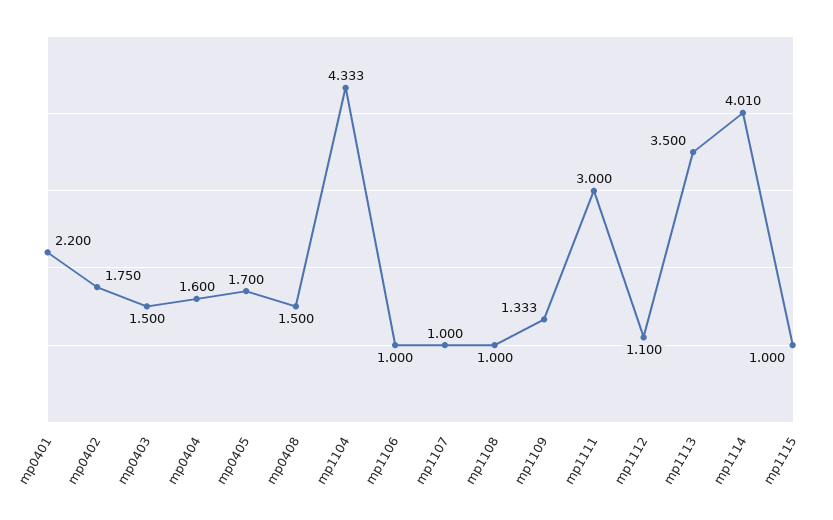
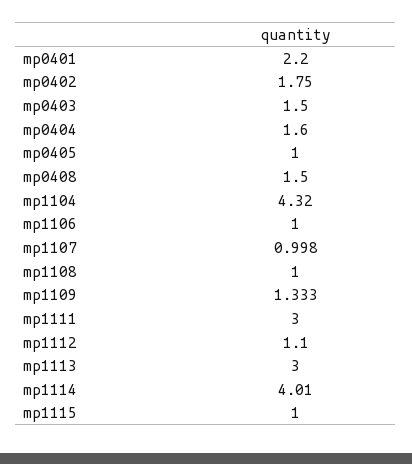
mp0405: 1.7 -> 1
mp1104: 4.333 -> 4.32
mp1107: 1 -> 0.998
mp1113: 3.5 -> 3

